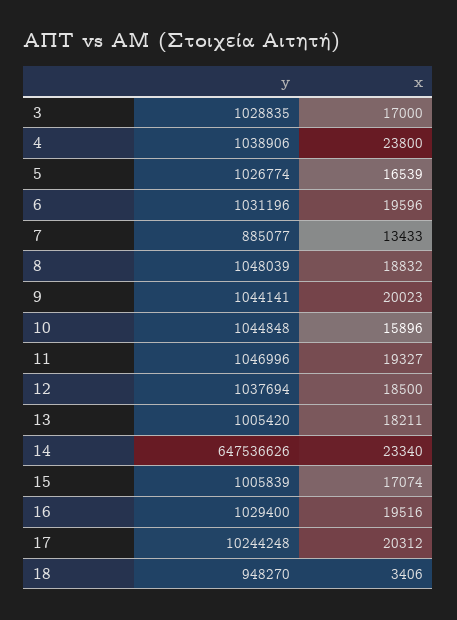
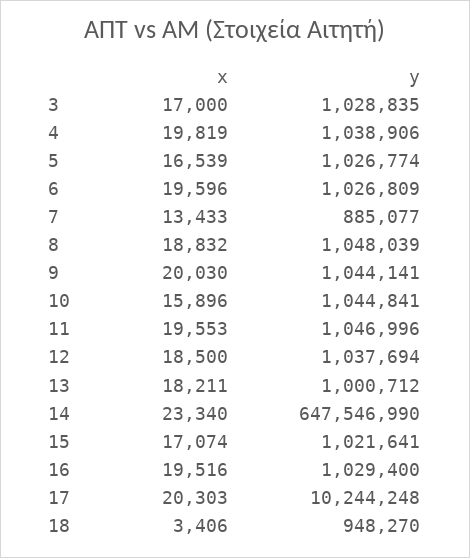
x, 4: 23800 -> 19819
y, 6: 1031196 -> 1026809
x, 9: 20023 -> 20030
y, 10: 1044848 -> 1044841
x, 11: 19327 -> 19553
y, 13: 1005420 -> 1000712
y, 14: 647536626 -> 647546990
y, 15: 1005839 -> 1021641
x, 17: 20312 -> 20303

